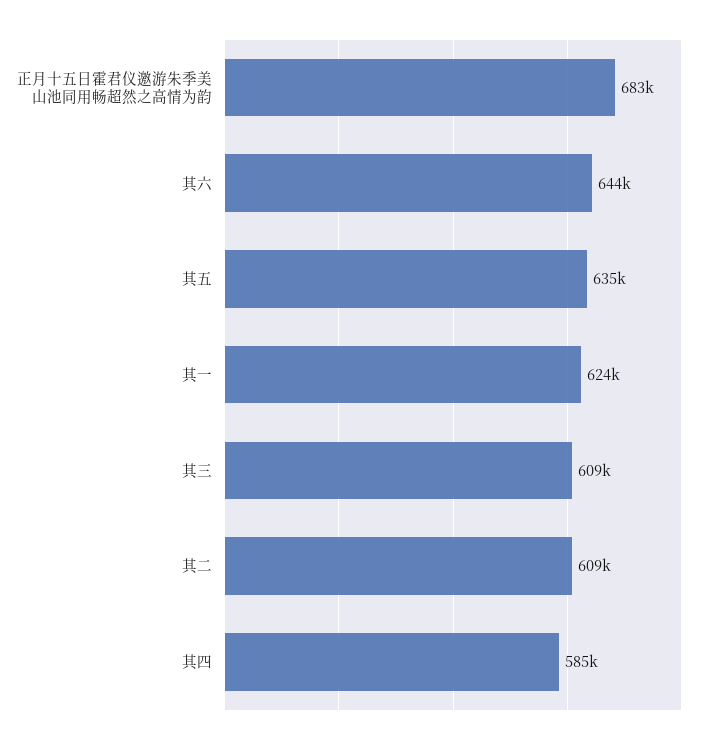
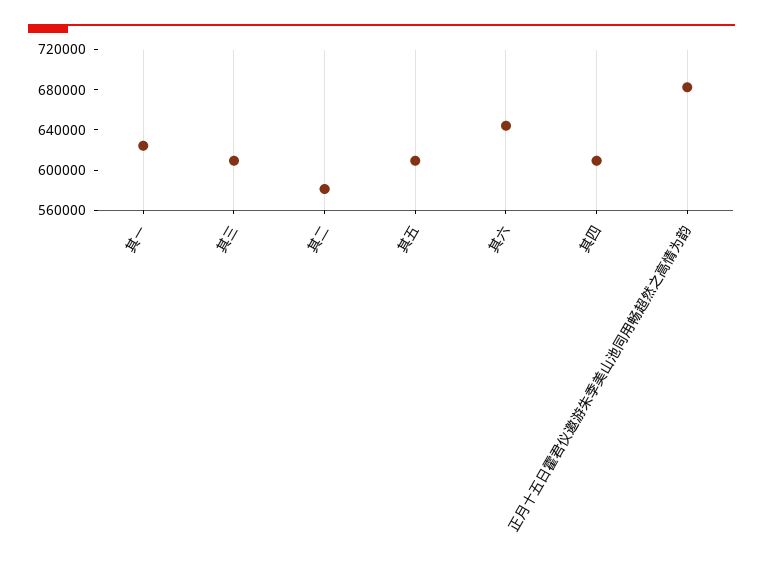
其五: 635000 -> 610000
其二: 609000 -> 580000
其四: 585000 -> 610000

